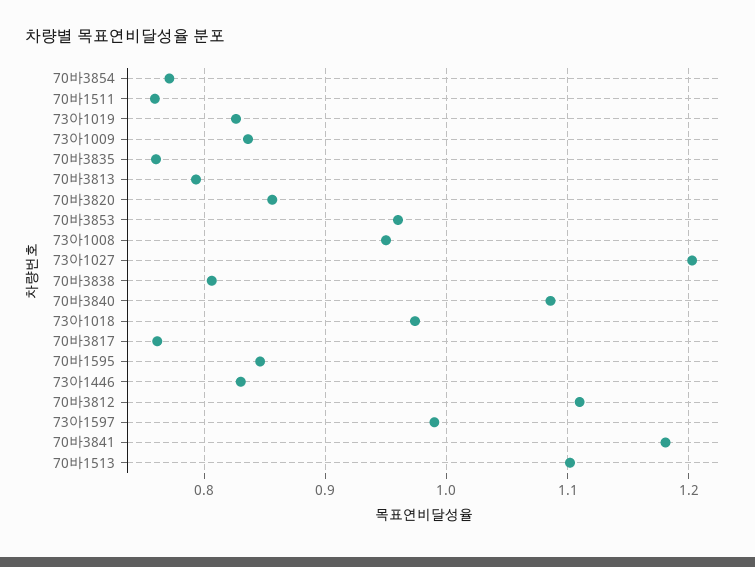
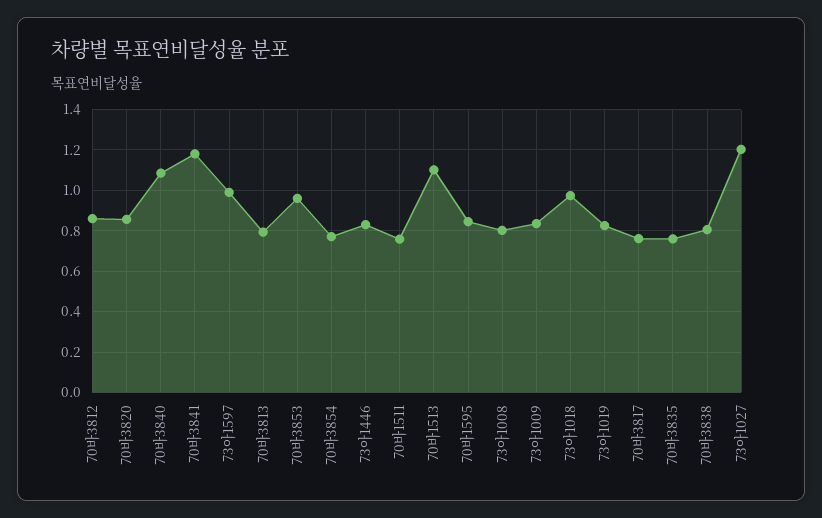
73아1008: 0.95 -> 0.8
70바3812: 1.11 -> 0.85

